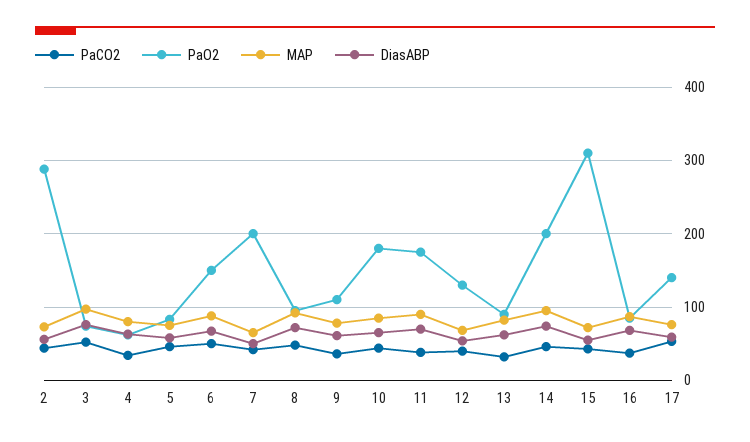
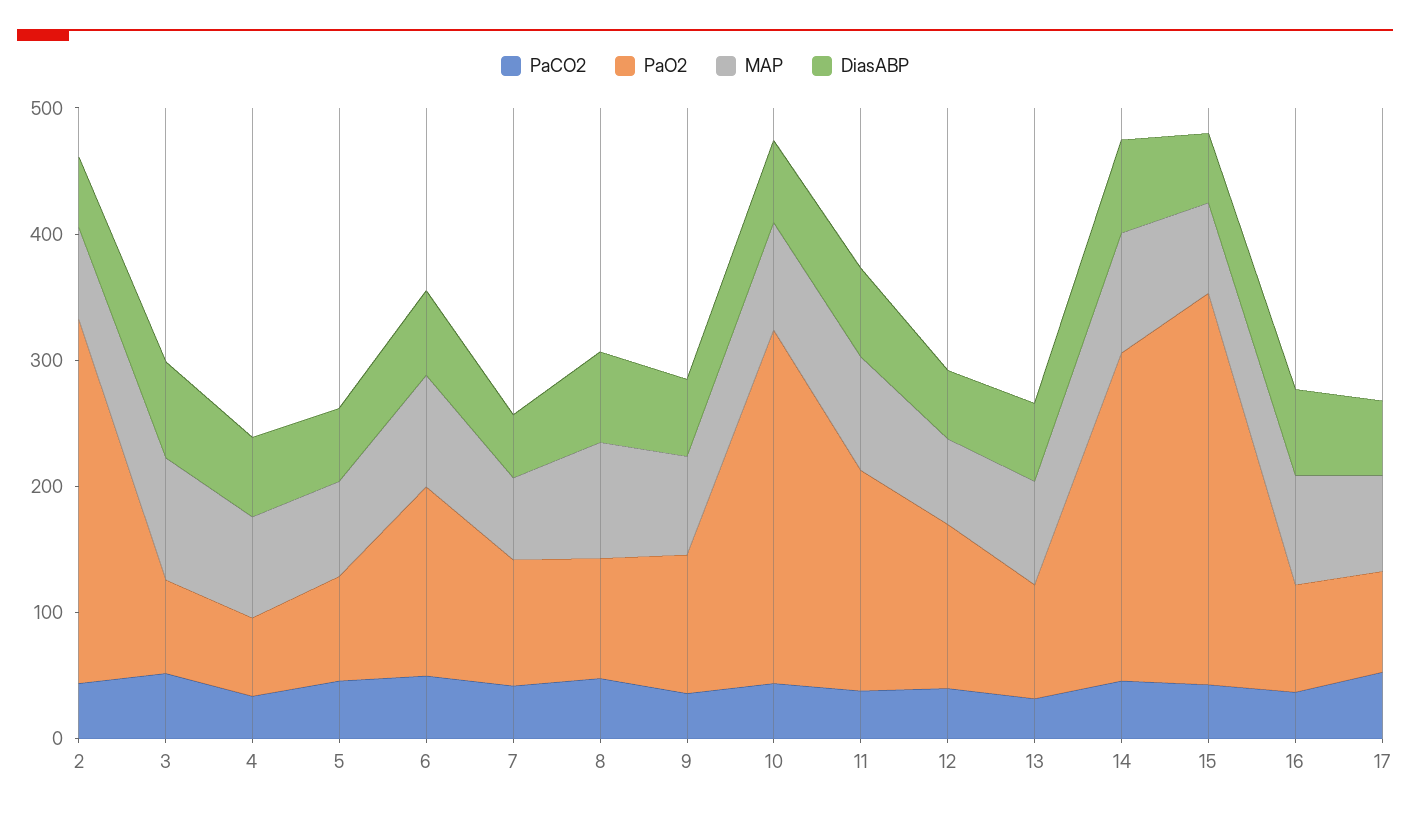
PaO2, 7: 200 -> 100
PaO2, 10: 180 -> 280
PaO2, 14: 200 -> 260
PaO2, 17: 140 -> 80

